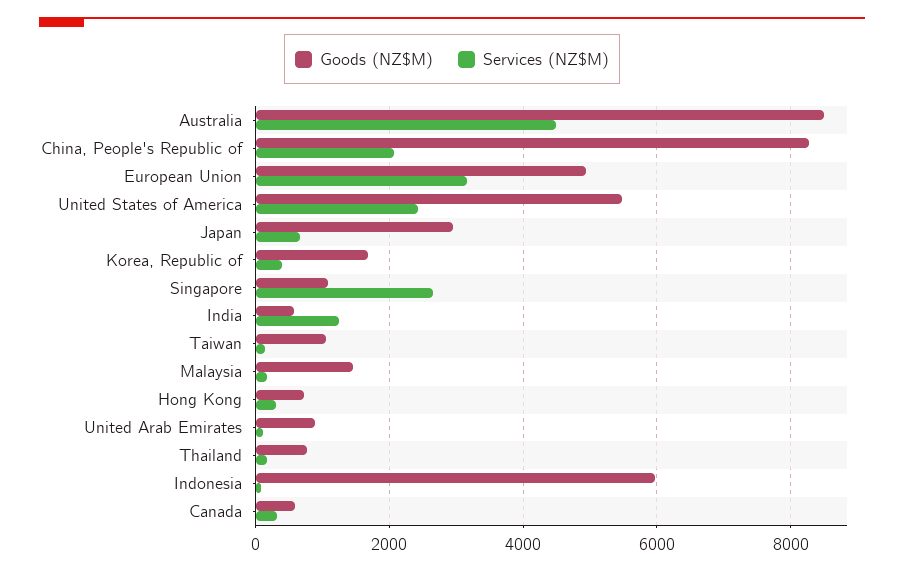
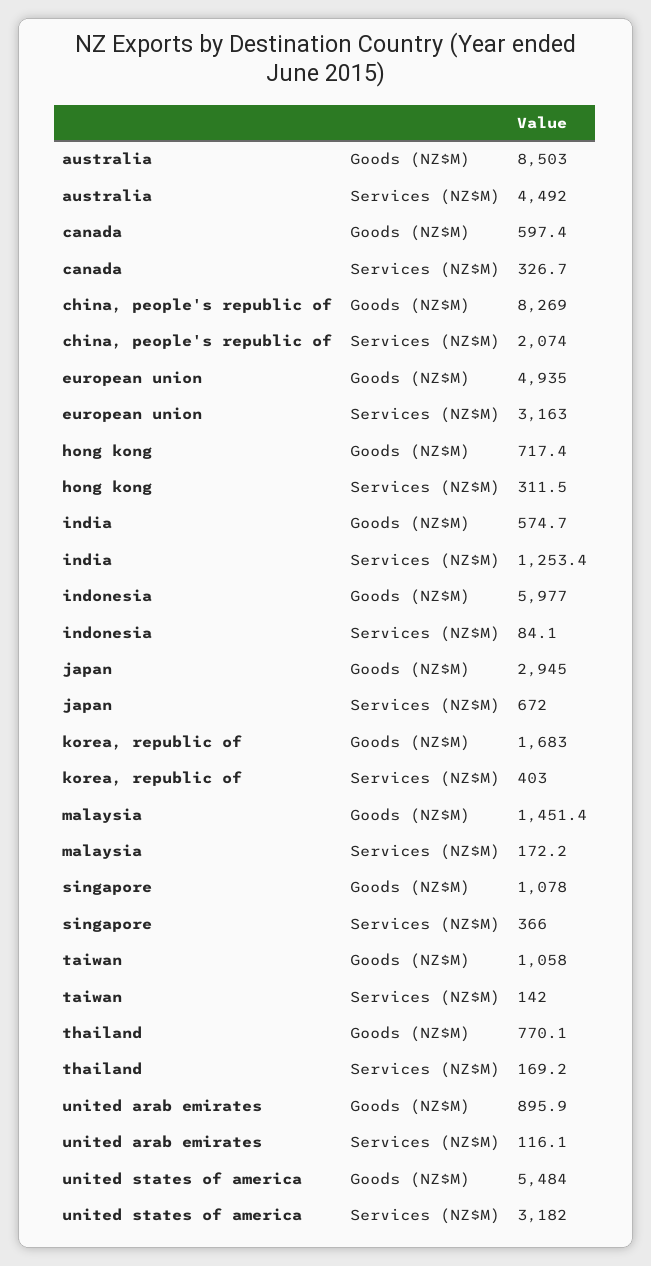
Services (NZ$M), United States of America: 2400 -> 3182
Services (NZ$M), Singapore: 2600 -> 366

